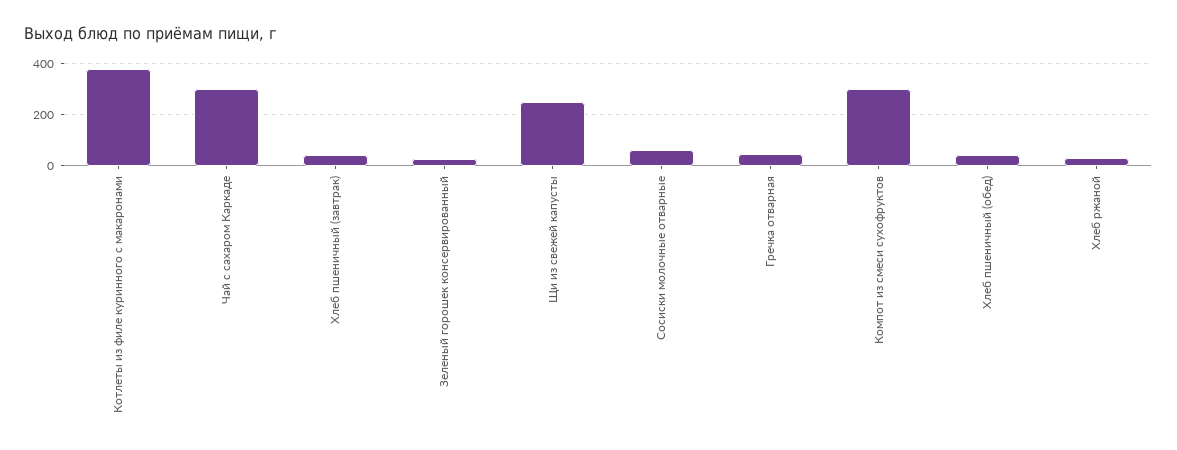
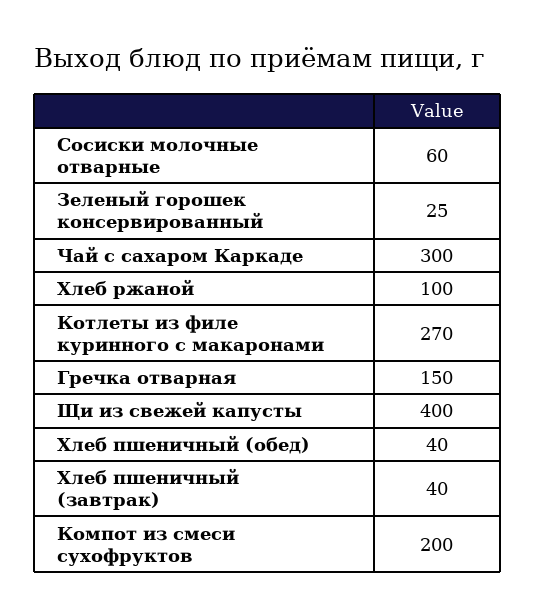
Котлеты из филе куринного с макаронами: 375 -> 270
Щи из свежей капусты: 250 -> 400
Гречка отварная: 50 -> 150
Компот из смеси сухофруктов: 300 -> 200
Хлеб ржаной: 25 -> 100

